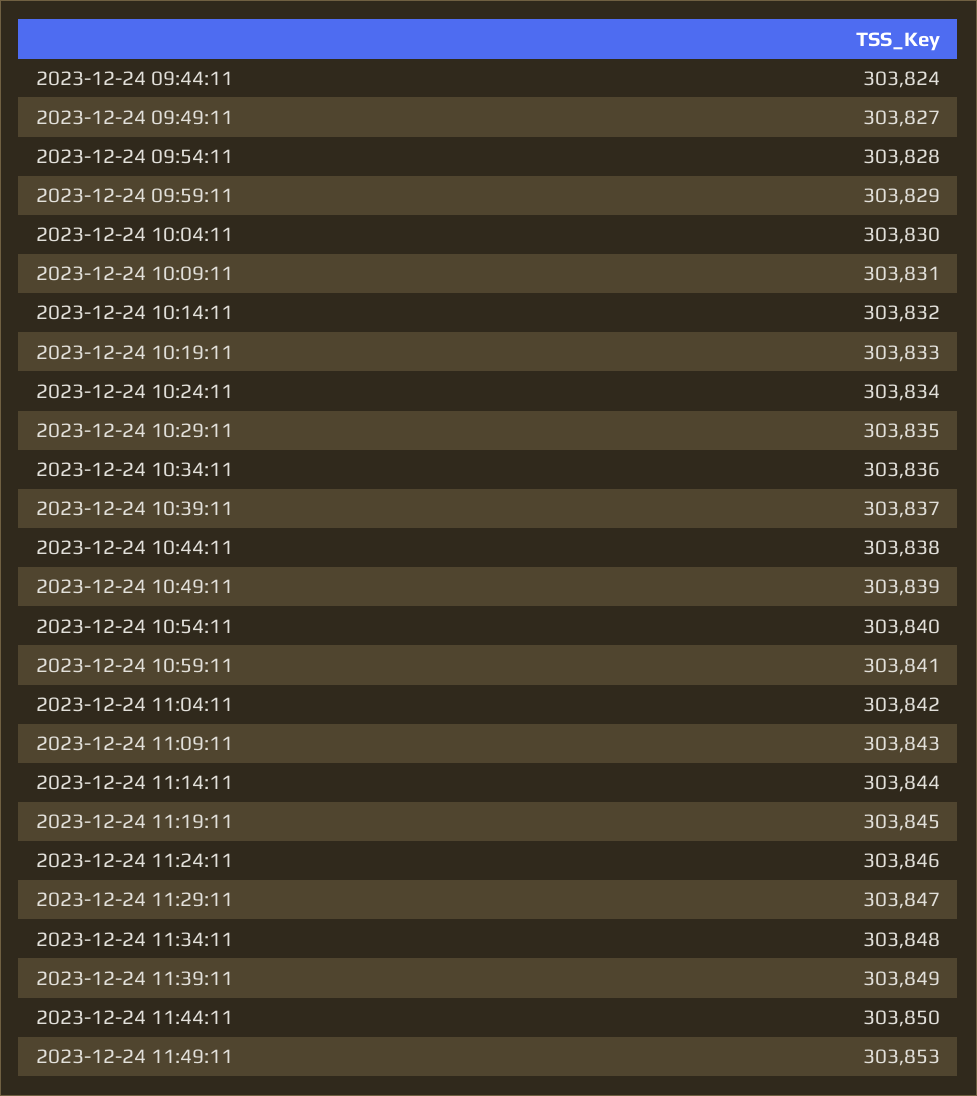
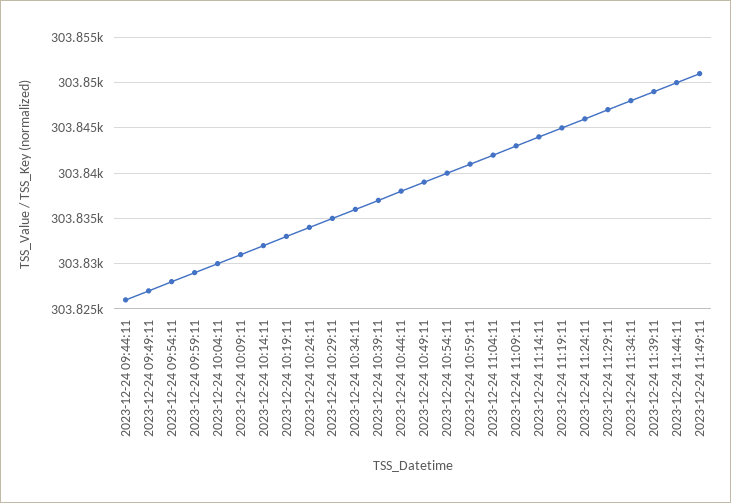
2023-12-24 09:44:11: 303824 -> 303826
2023-12-24 11:49:11: 303853 -> 303851

